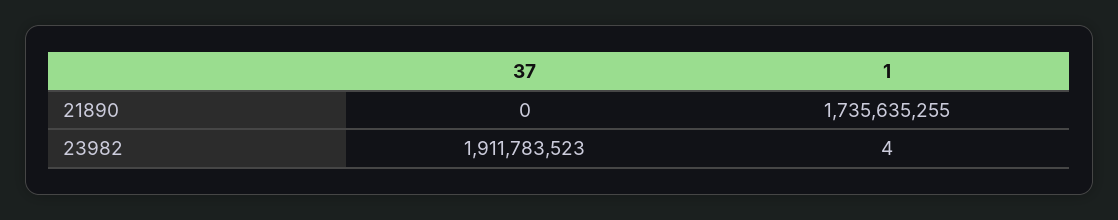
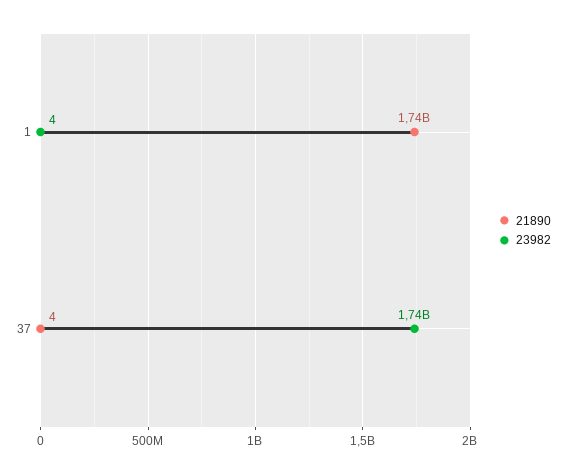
21890, 37: 0 -> 4
23982, 37: 1911783523 -> 1740000000

